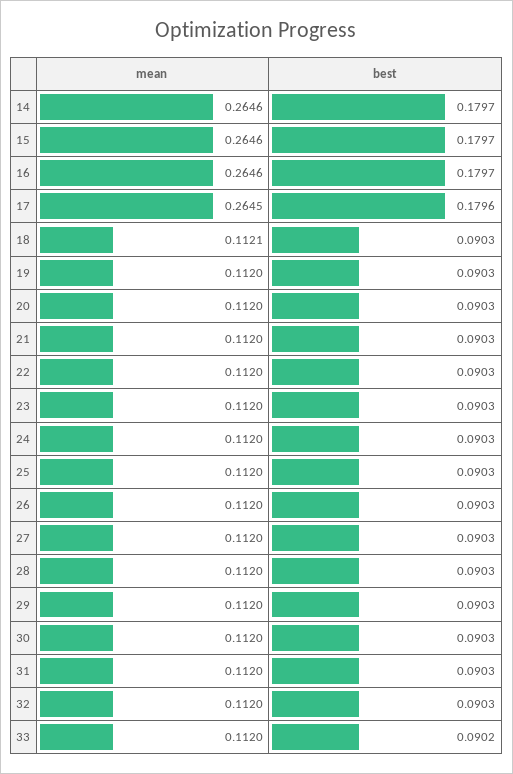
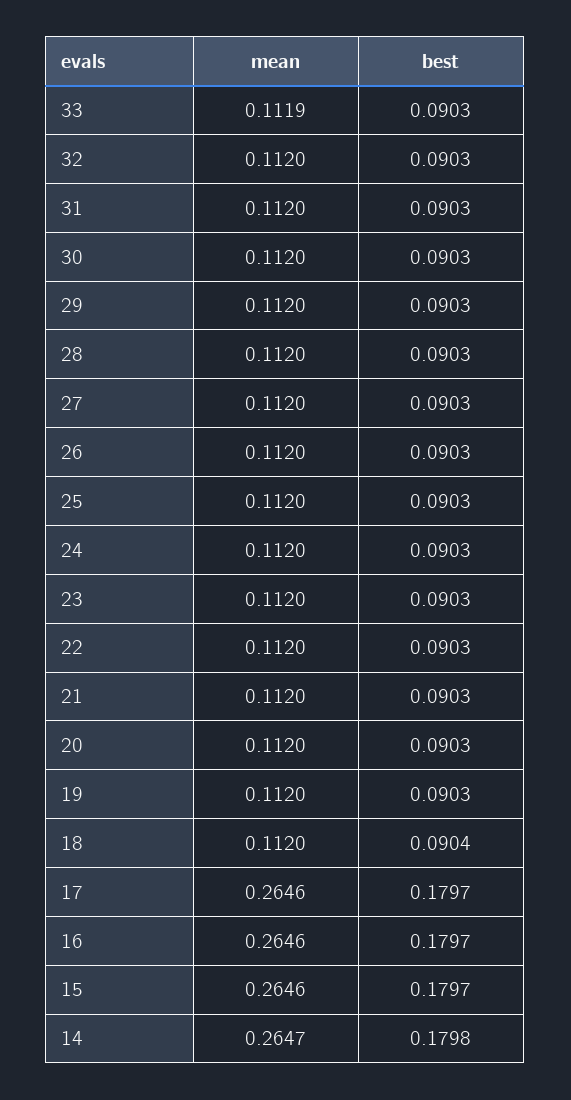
mean, 14: 0.2646 -> 0.2647
best, 14: 0.1797 -> 0.1798
mean, 17: 0.2645 -> 0.2646
best, 17: 0.1796 -> 0.1797
mean, 18: 0.1121 -> 0.112
best, 18: 0.0903 -> 0.0904
mean, 33: 0.112 -> 0.1119
best, 33: 0.0902 -> 0.0903

